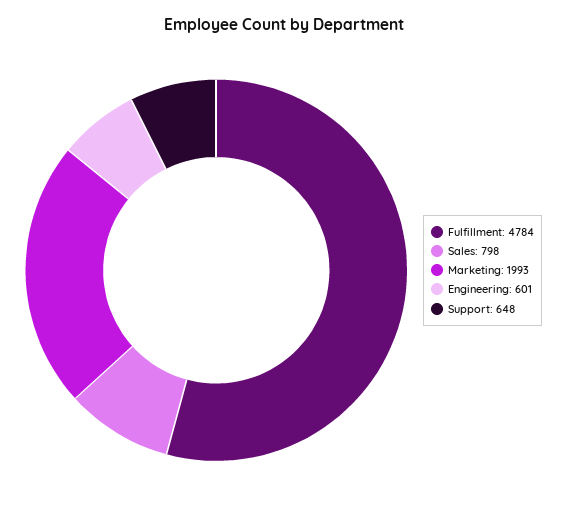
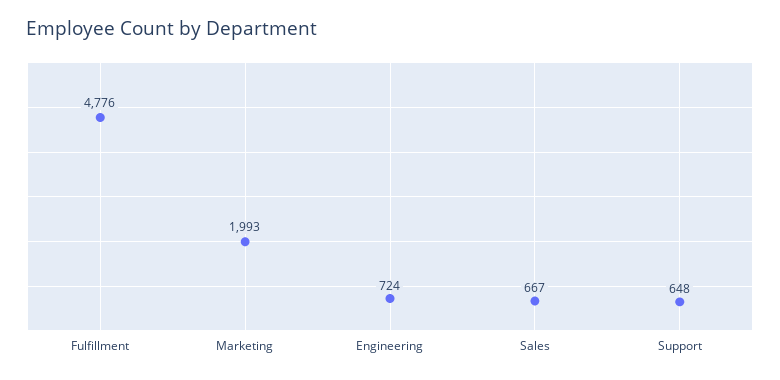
Fulfillment: 4784 -> 4776
Sales: 798 -> 667
Engineering: 601 -> 724

